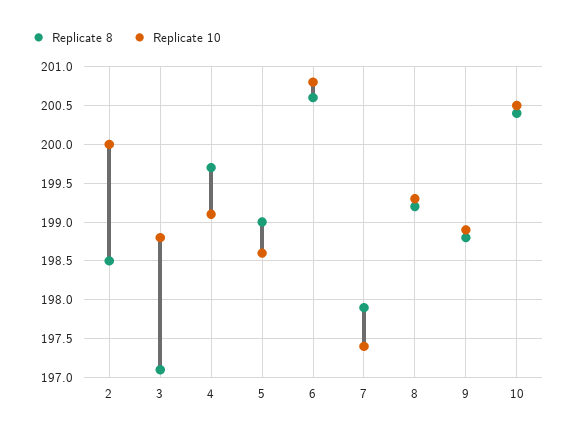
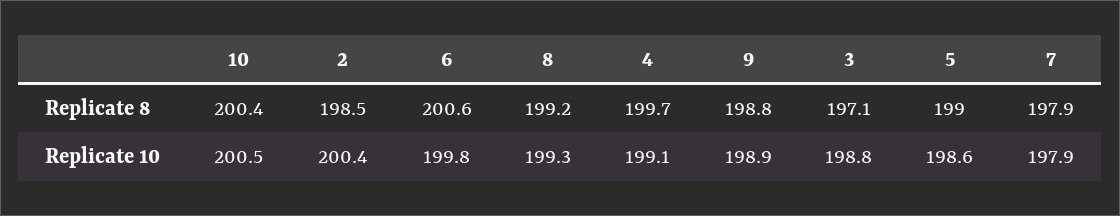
Replicate 10, 2: 200 -> 200.4
Replicate 10, 6: 200.8 -> 199.8
Replicate 10, 7: 197.4 -> 197.9

